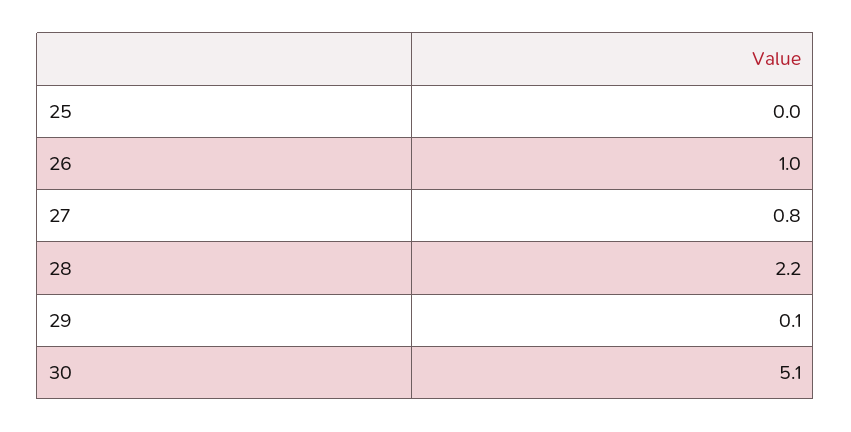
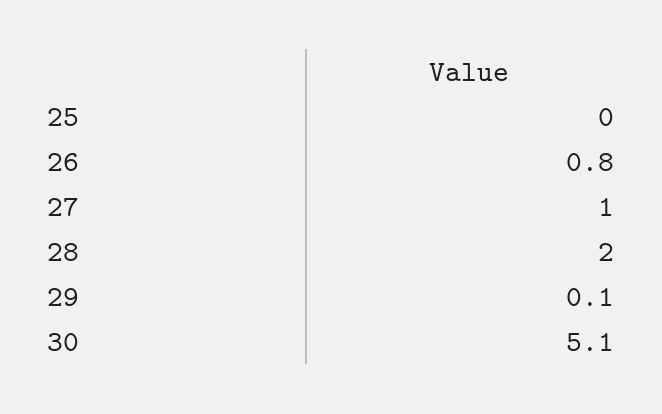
26: 1 -> 0.8
27: 0.8 -> 1
28: 2.2 -> 2

